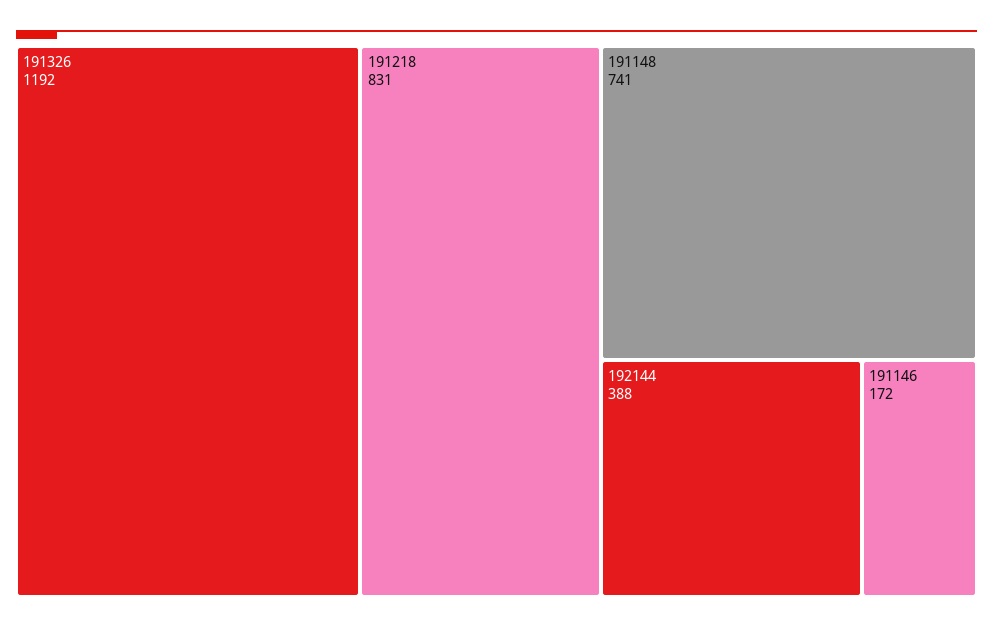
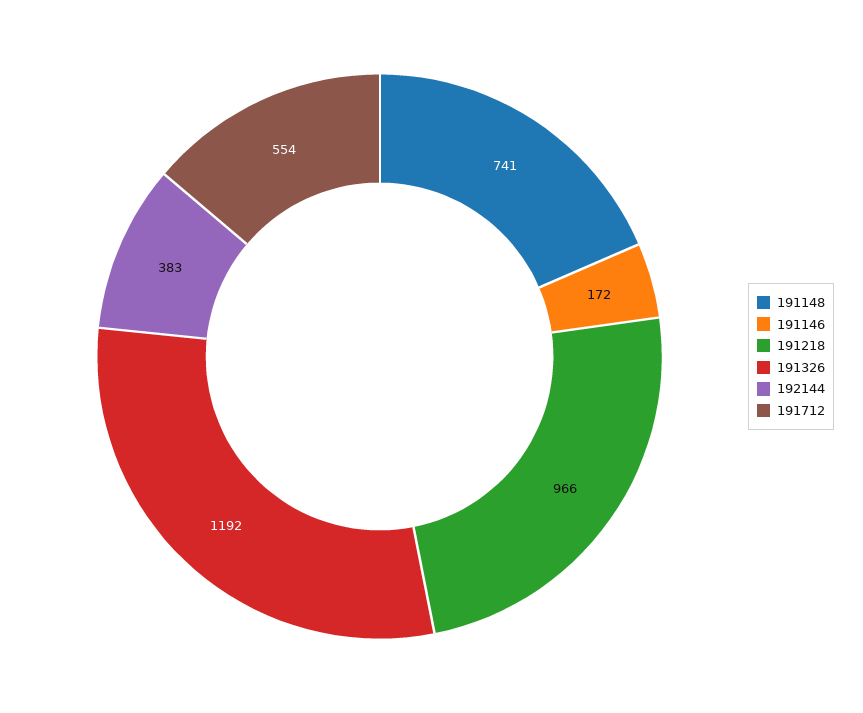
191218: 831 -> 966
192144: 388 -> 383
191712: none -> 554

